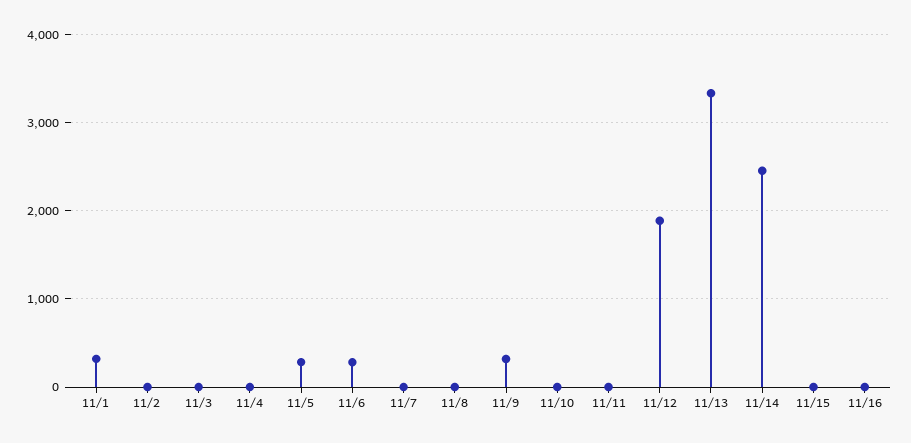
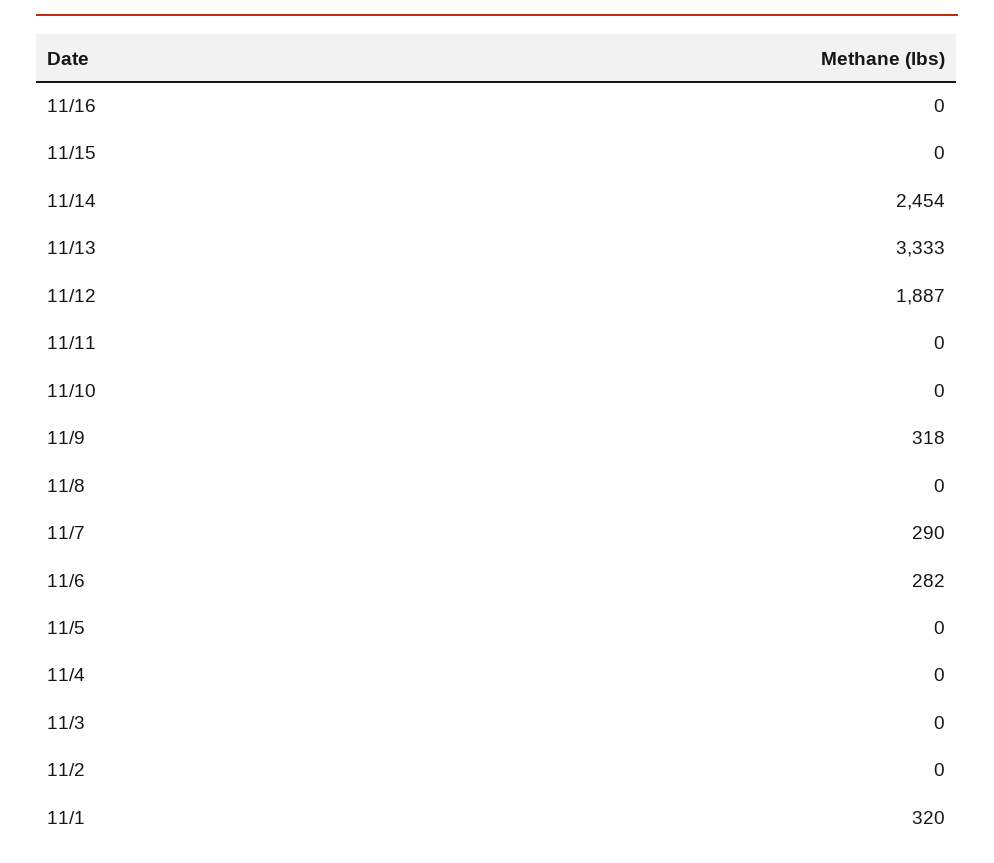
11/5: 300 -> 0
11/7: 0 -> 290

